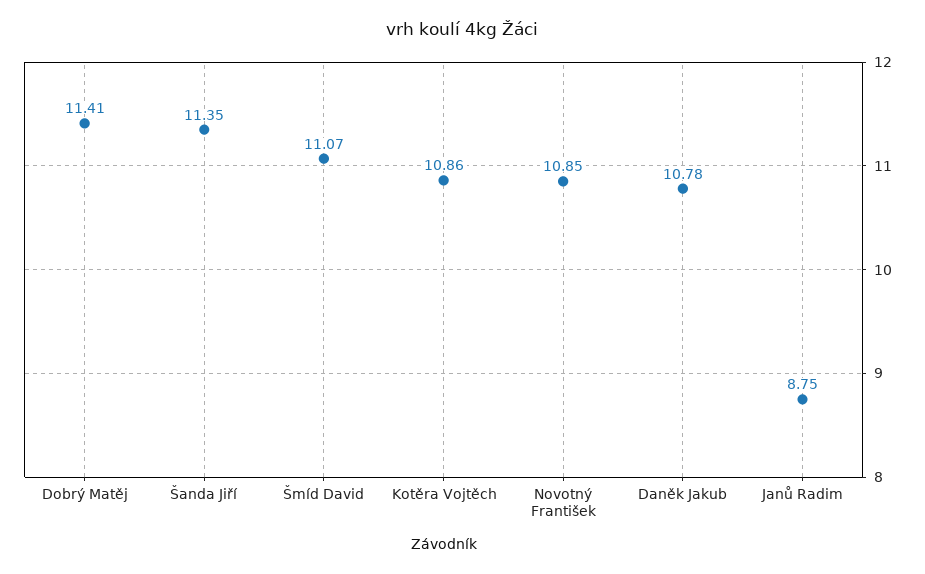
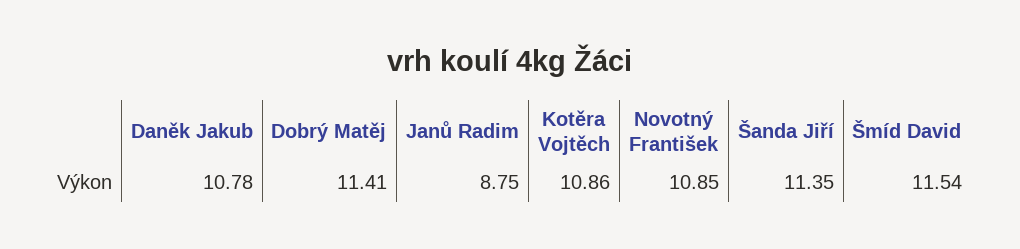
Šmíd David: 11.07 -> 11.54

